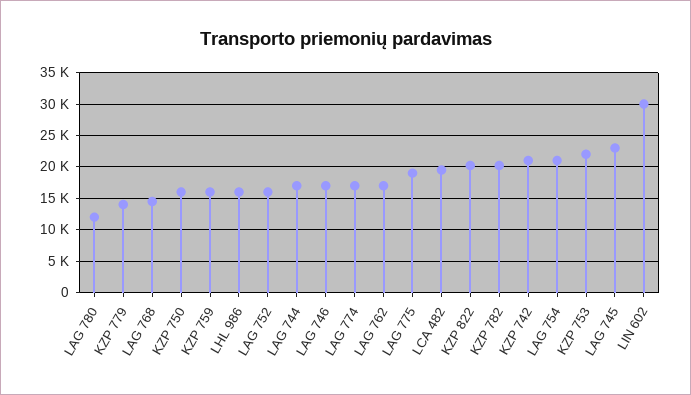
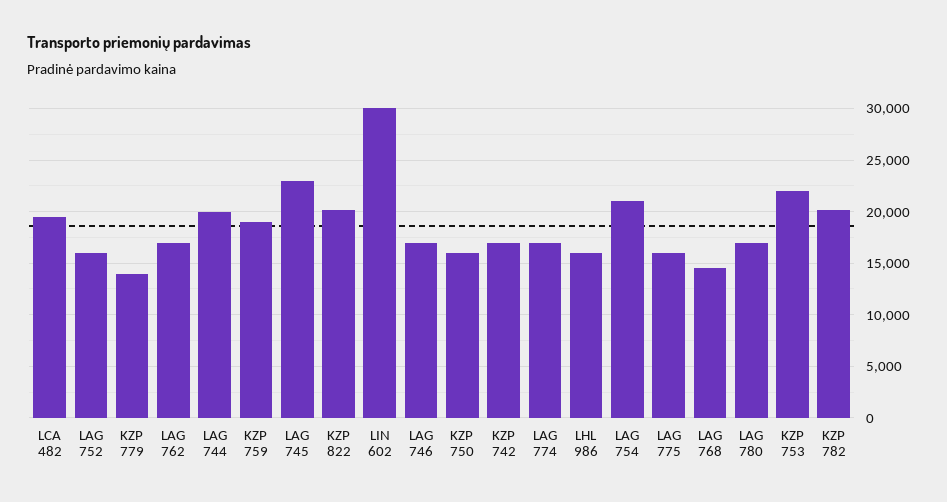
LAG 780: 12000 -> 17000
KZP 759: 16000 -> 19000
LAG 744: 17000 -> 20000
LAG 775: 19000 -> 16000
KZP 742: 21000 -> 17000

